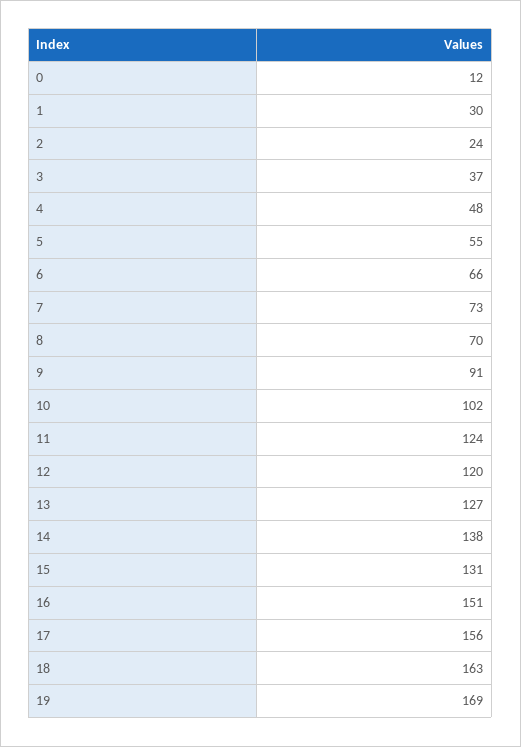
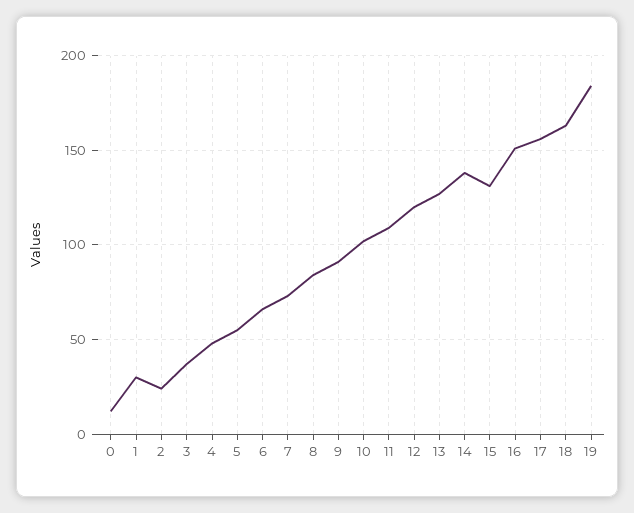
8: 70 -> 85
11: 124 -> 110
19: 169 -> 185

